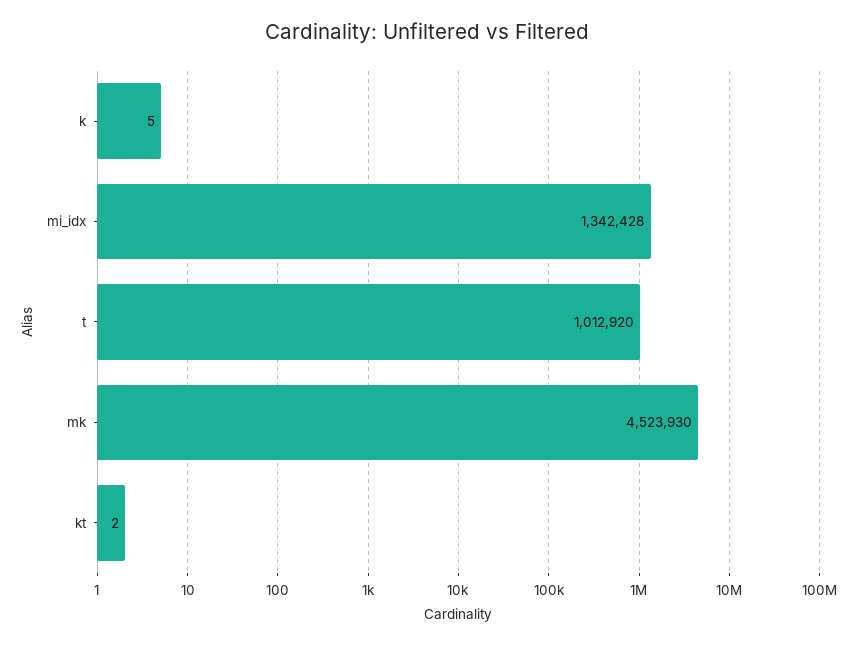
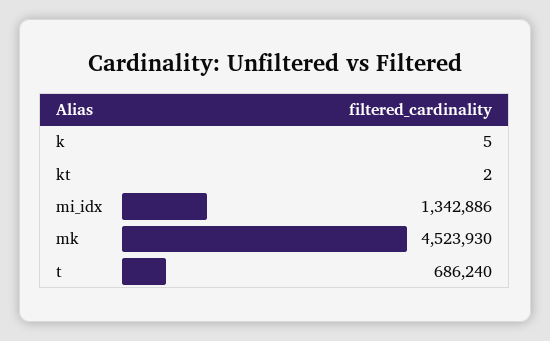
mi_idx: 1342428 -> 1342886
t: 1012920 -> 686240

